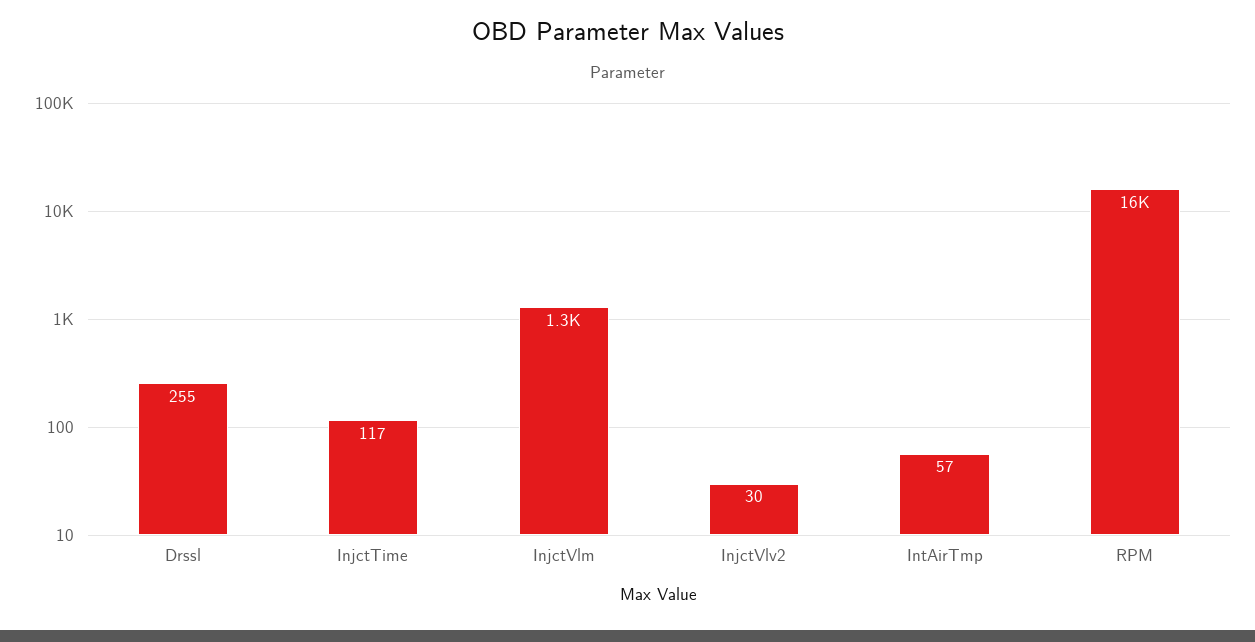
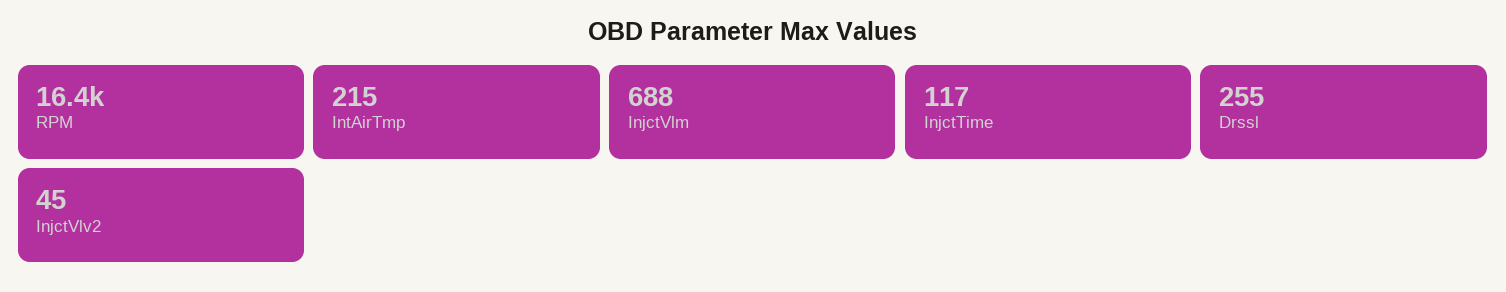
InjctVlm: 1300 -> 688
InjctVlv2: 30 -> 45
IntAirTmp: 57 -> 215

